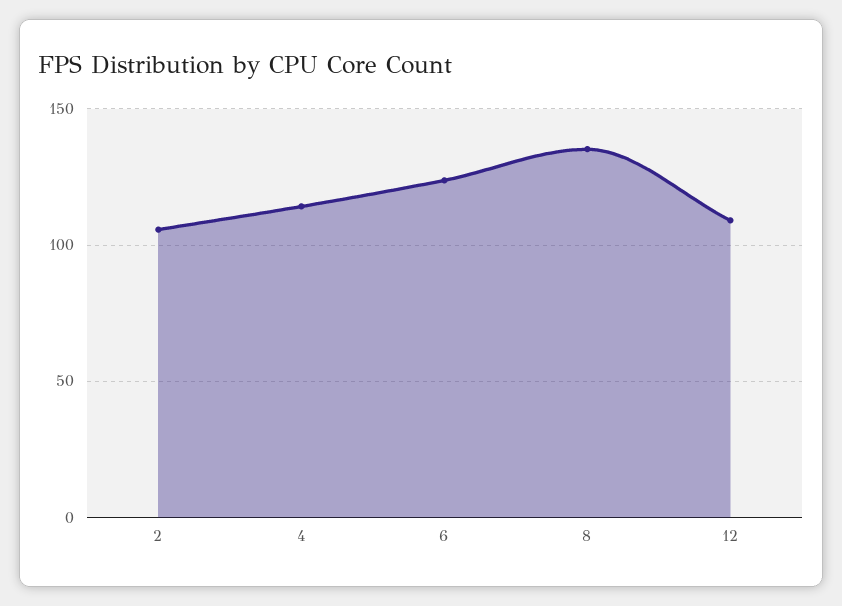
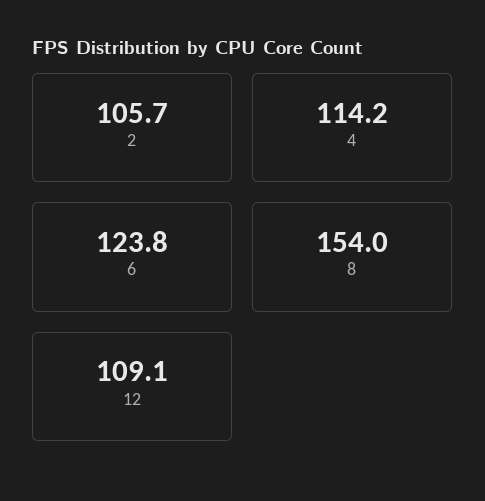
8: 135 -> 154

